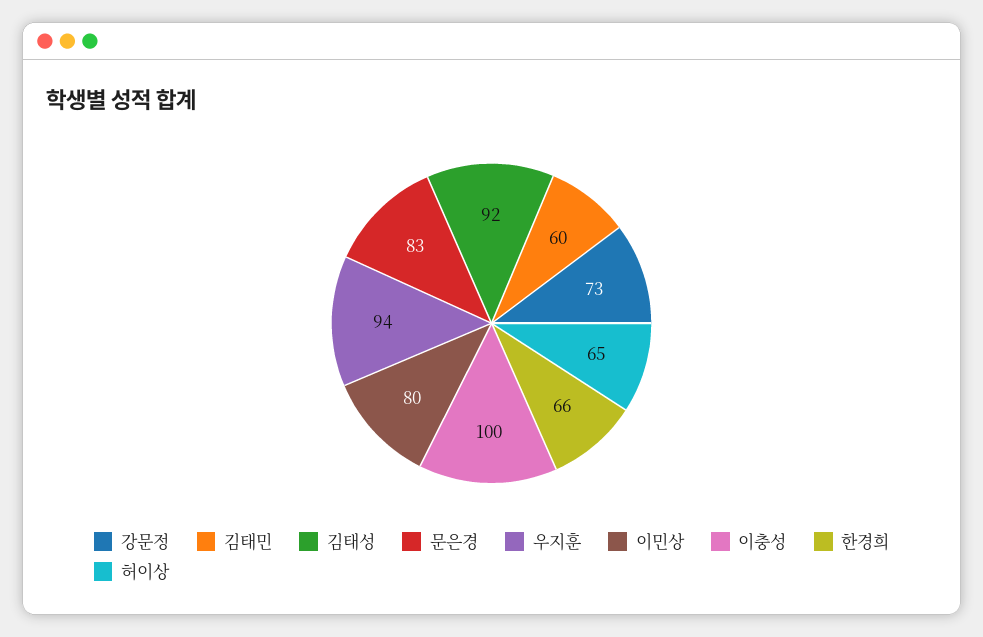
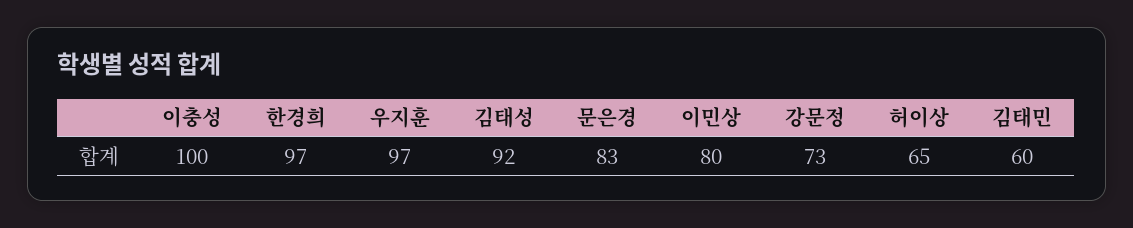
우지훈: 94 -> 97
한경희: 66 -> 97

